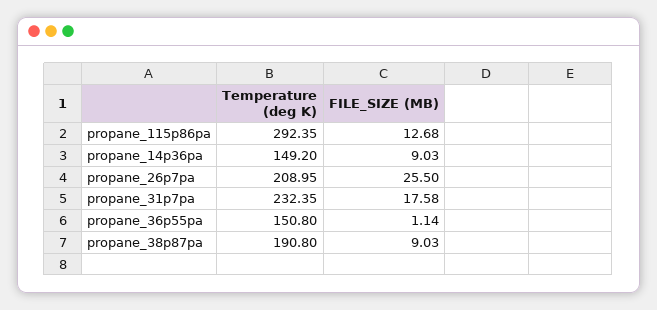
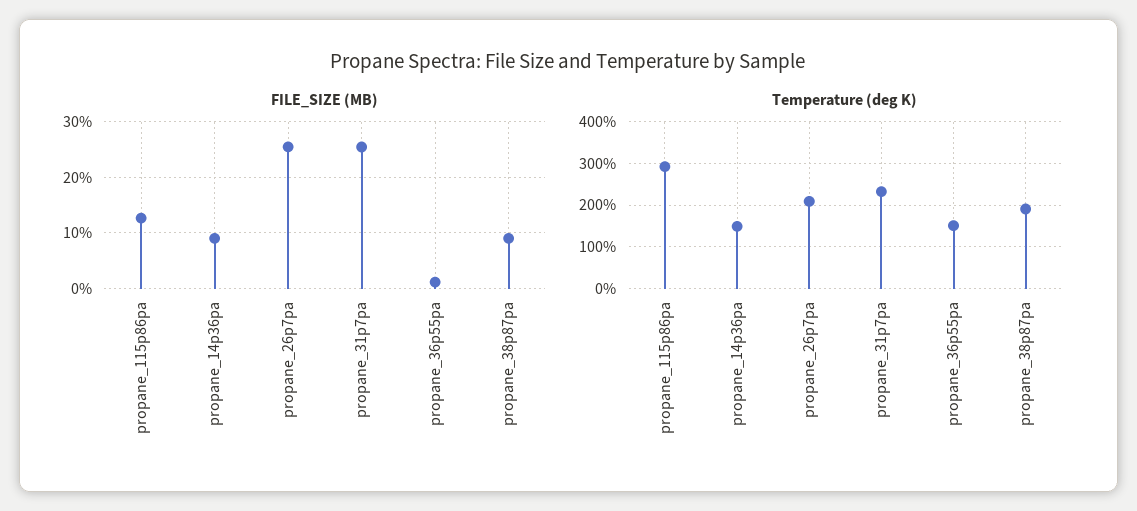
FILE_SIZE (MB), propane_31p7pa: 17.58 -> 26

